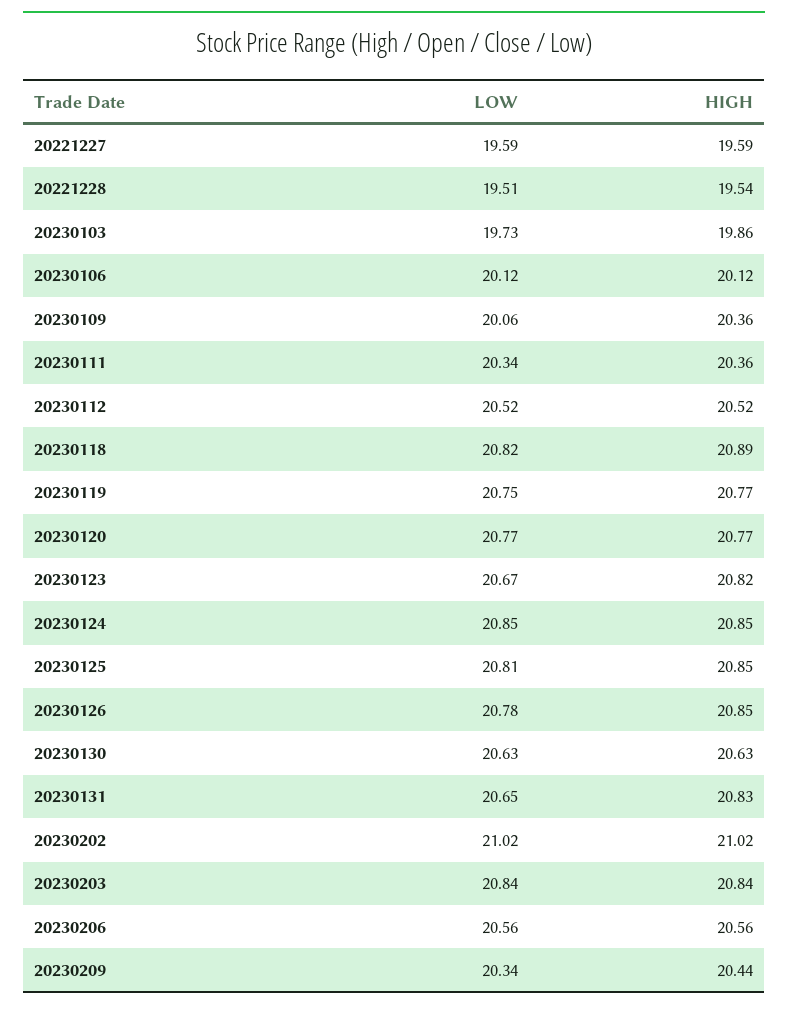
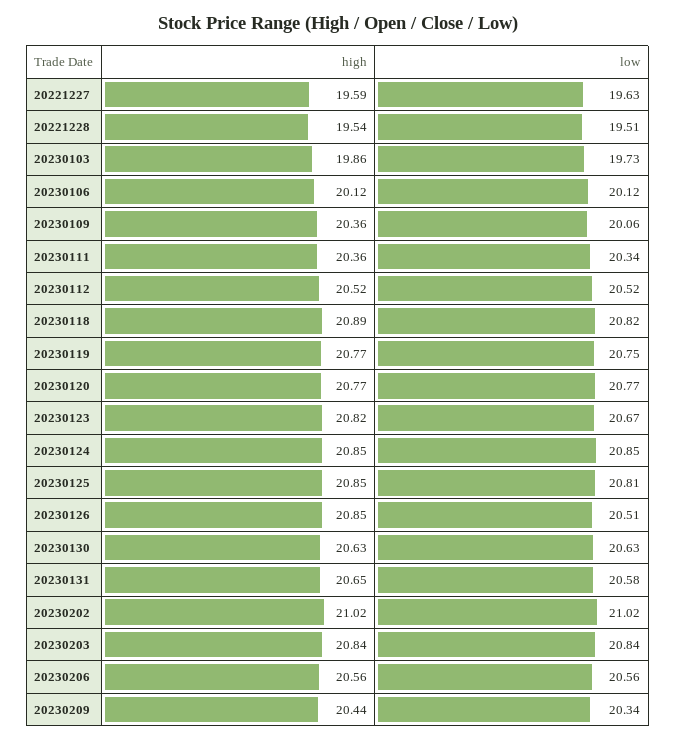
LOW, 20221227: 19.59 -> 19.63
LOW, 20230126: 20.78 -> 20.51
LOW, 20230131: 20.65 -> 20.58
HIGH, 20230131: 20.83 -> 20.65

